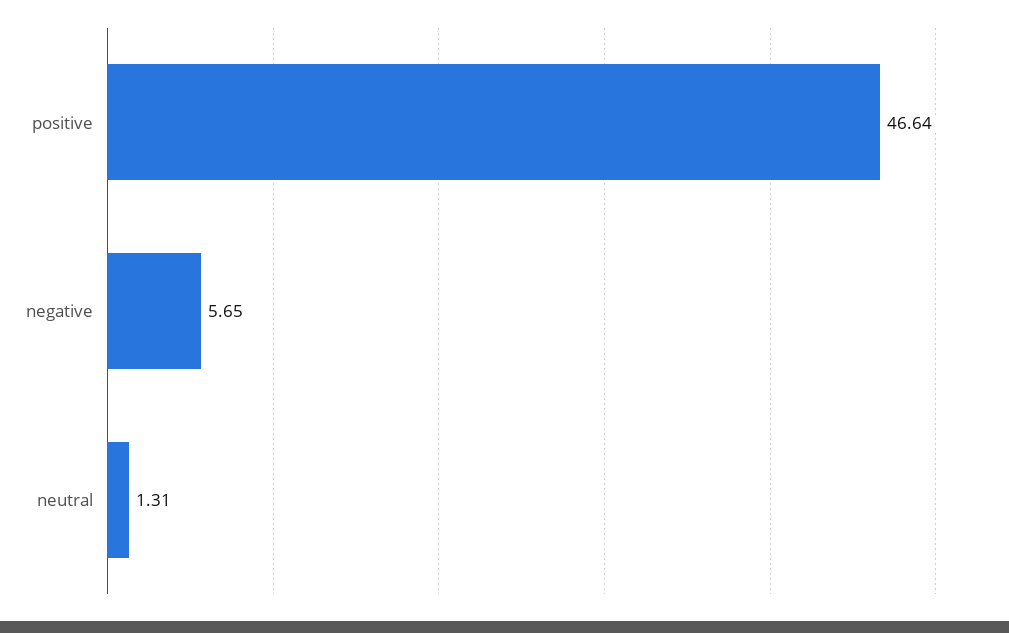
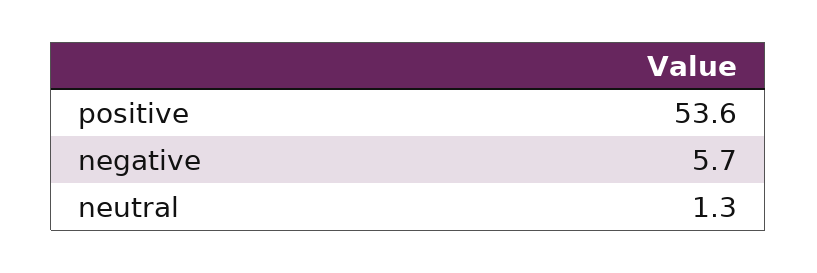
positive: 46.64 -> 53.6

